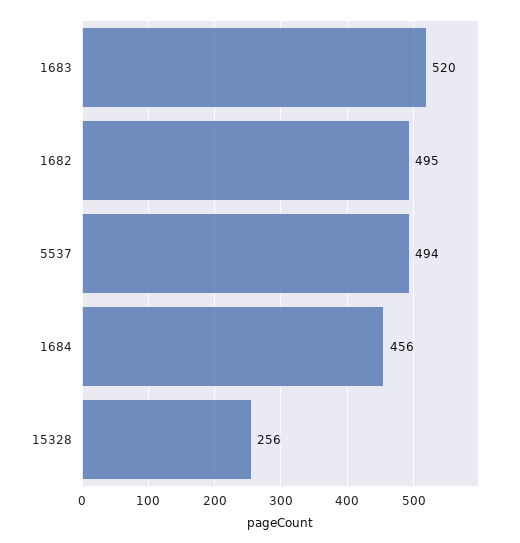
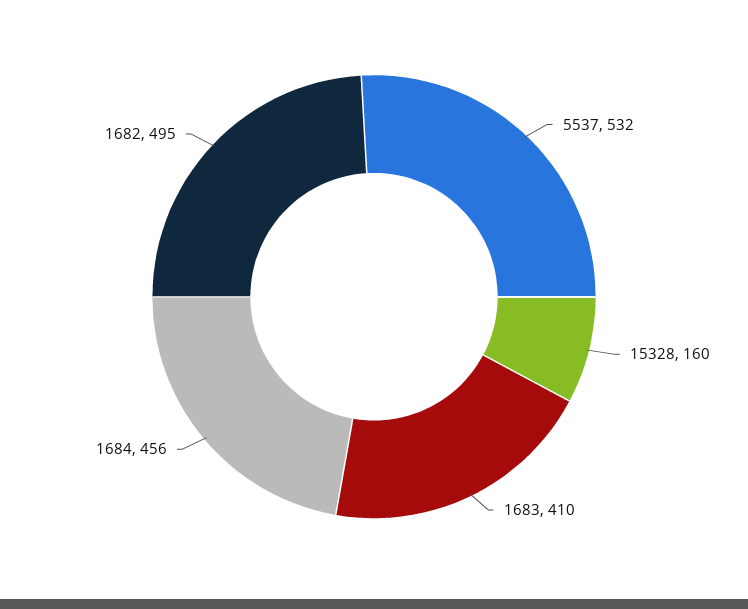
1683: 520 -> 410
5537: 494 -> 532
15328: 256 -> 160

